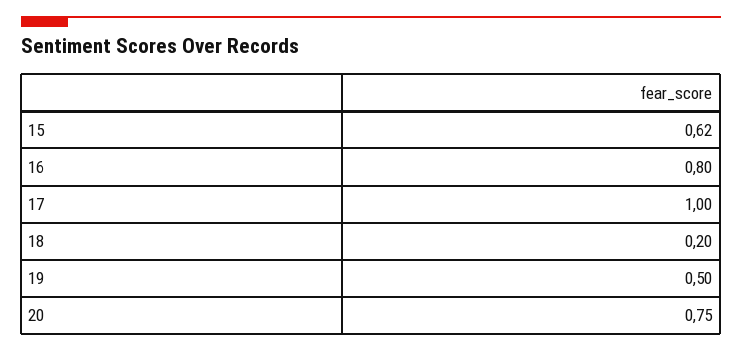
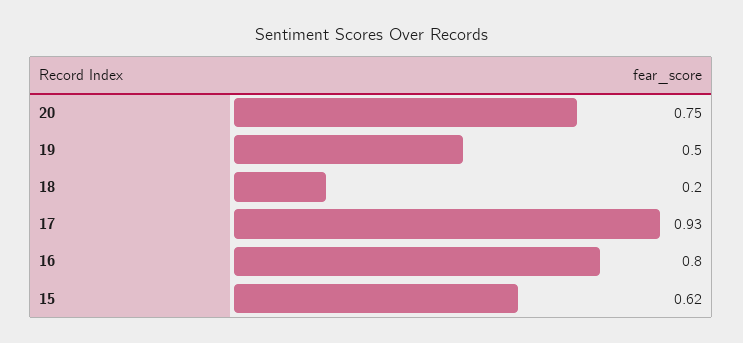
17: 1 -> 0.93

